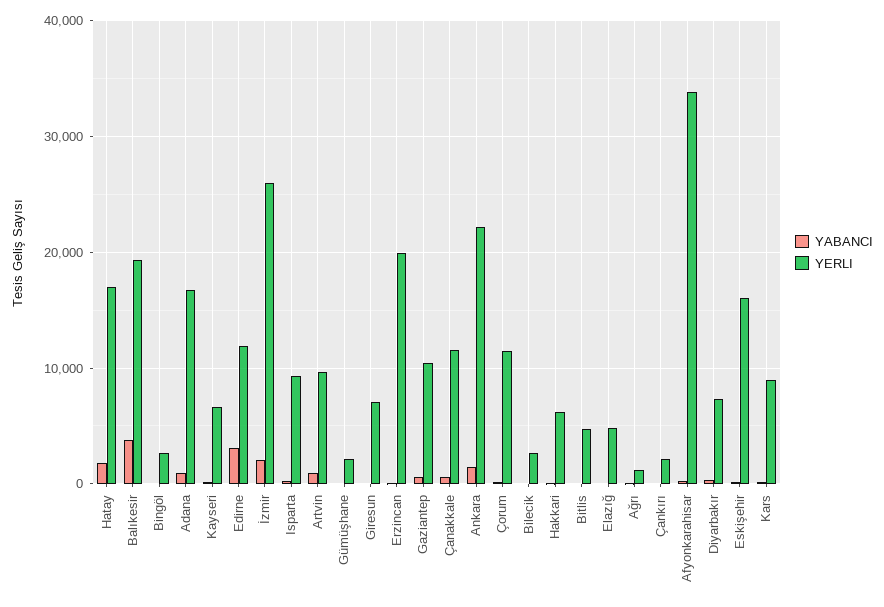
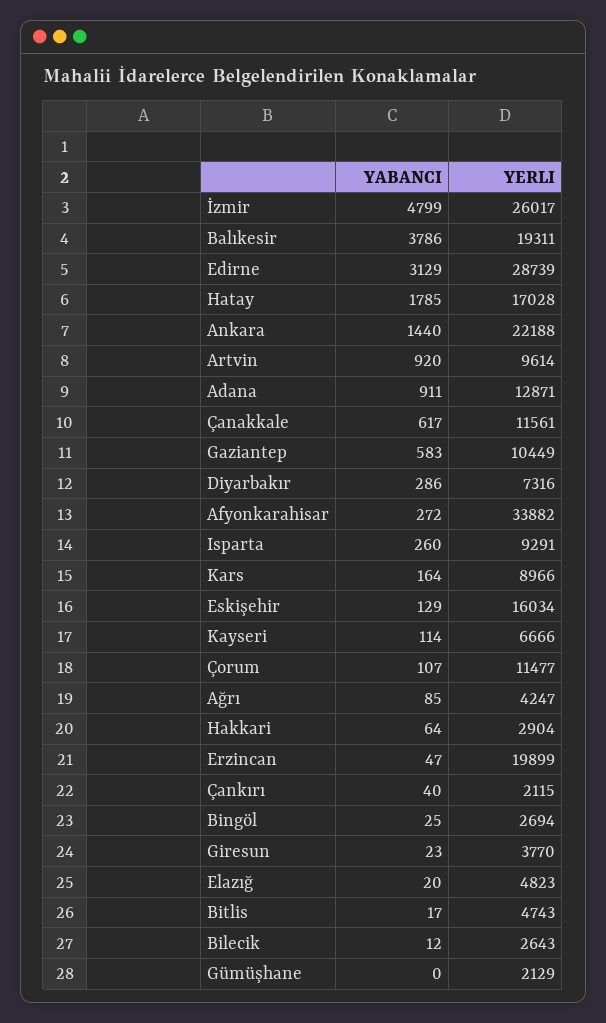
YERLI, Adana: 17000 -> 12871
YERLI, Edirne: 12000 -> 28739
YABANCI, İzmir: 2000 -> 4799
YERLI, Giresun: 7000 -> 3770
YERLI, Hakkari: 6000 -> 2904
YERLI, Ağrı: 1000 -> 4247

